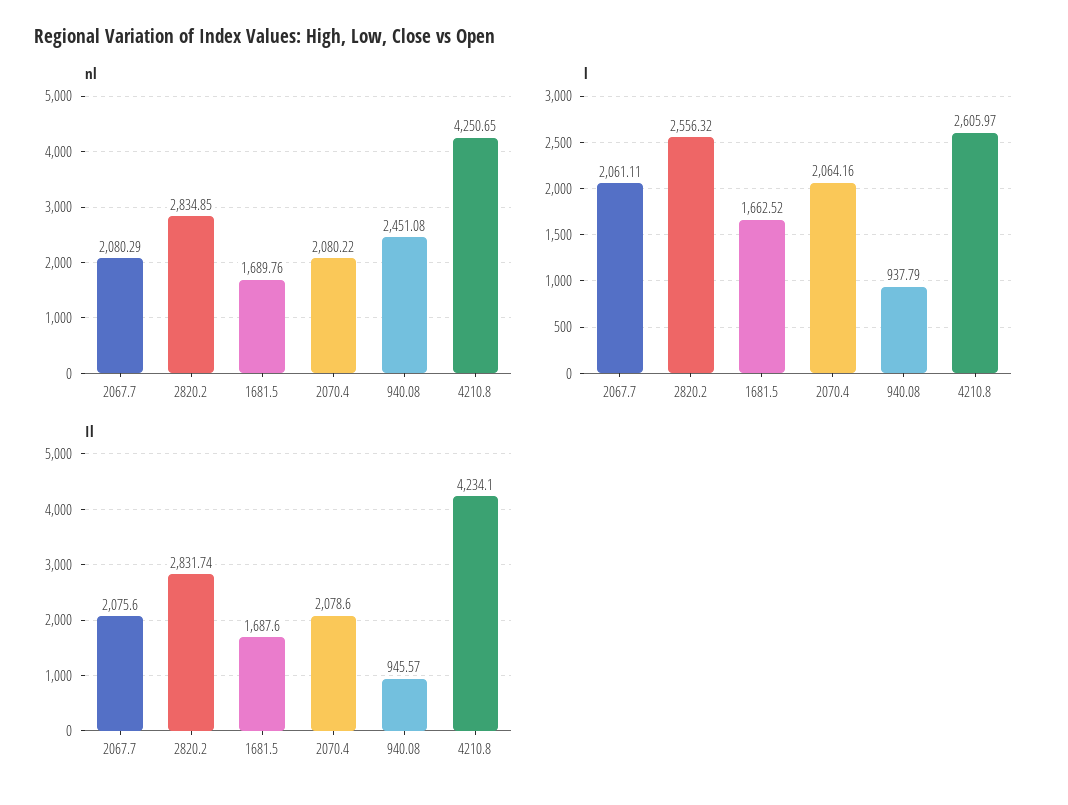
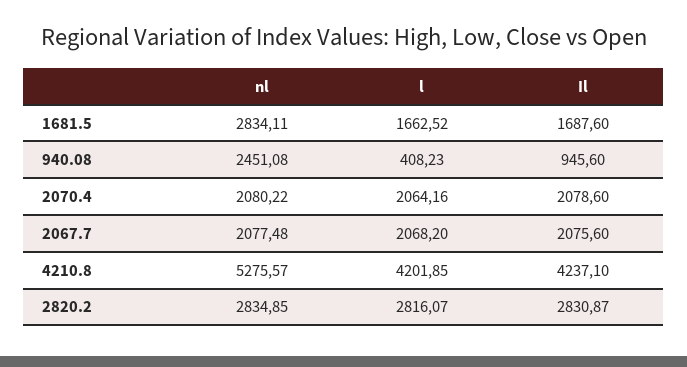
nl, 2067.7: 2080.29 -> 2077.48
nl, 1681.5: 1689.76 -> 2834.11
nl, 4210.8: 4250.65 -> 5275.57
l, 2067.7: 2061.11 -> 2068.2
l, 2820.2: 2556.32 -> 2816.07
l, 940.08: 937.79 -> 408.23
l, 4210.8: 2605.97 -> 4201.85
Il, 2820.2: 2831.74 -> 2830.87
Il, 940.08: 945.57 -> 945.6
Il, 4210.8: 4234.1 -> 4237.1

